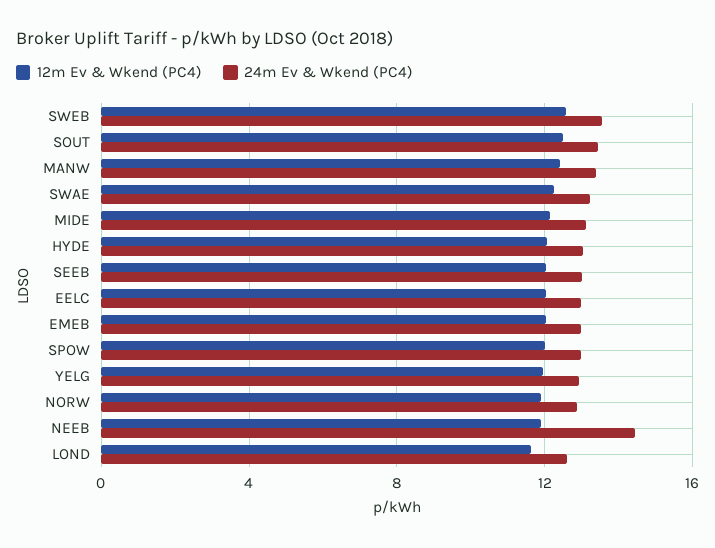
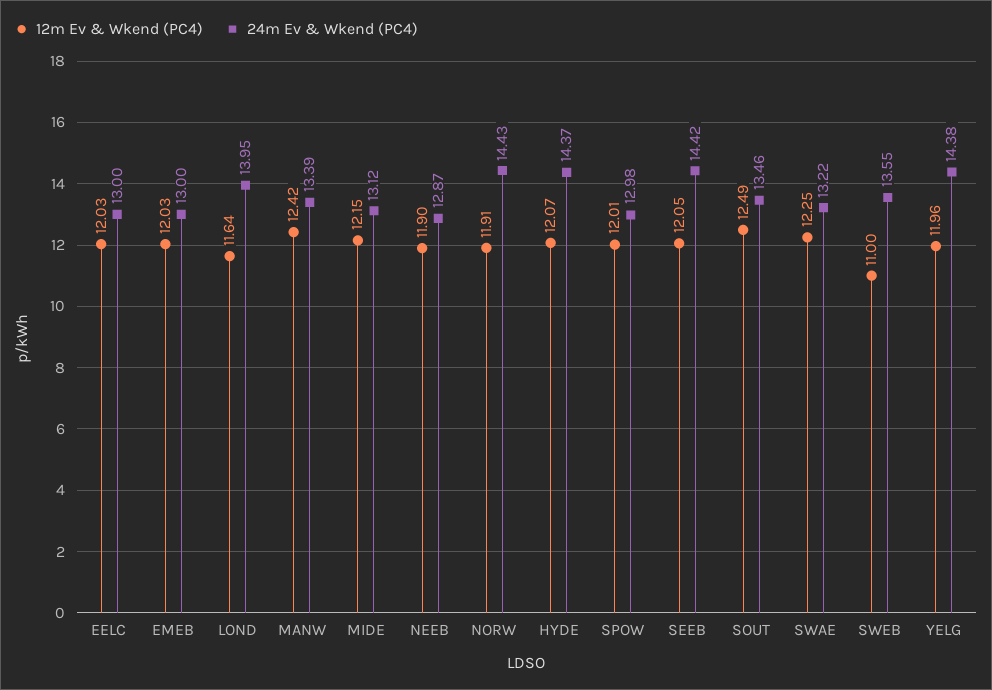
12m Ev & Wkend (PC4), SWEB: 12.5 -> 11
24m Ev & Wkend (PC4), HYDE: 13 -> 14.37
24m Ev & Wkend (PC4), SEEB: 13 -> 14.42
24m Ev & Wkend (PC4), YELG: 13 -> 14.38
24m Ev & Wkend (PC4), NORW: 13 -> 14.43
24m Ev & Wkend (PC4), NEEB: 14.5 -> 12.87
24m Ev & Wkend (PC4), LOND: 12.5 -> 13.95

